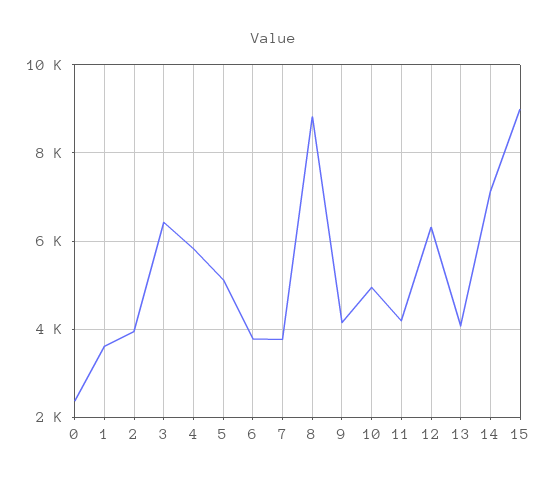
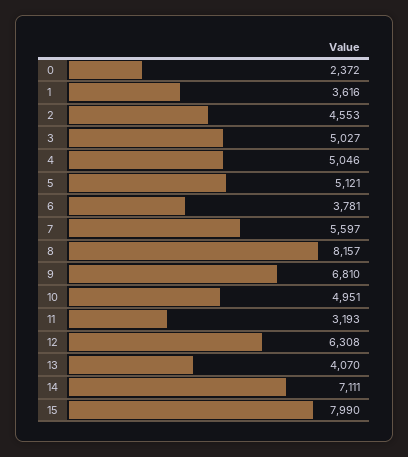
2: 4000 -> 4553
3: 6400 -> 5027
4: 5800 -> 5046
7: 3800 -> 5597
8: 8800 -> 8157
9: 4200 -> 6810
11: 4200 -> 3193
15: 9000 -> 7990

